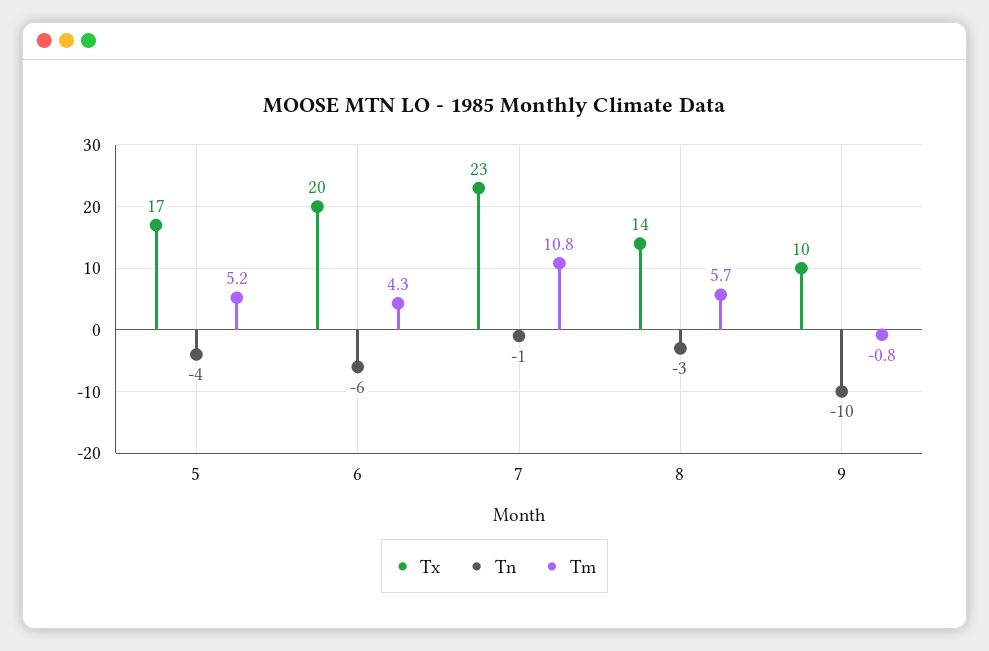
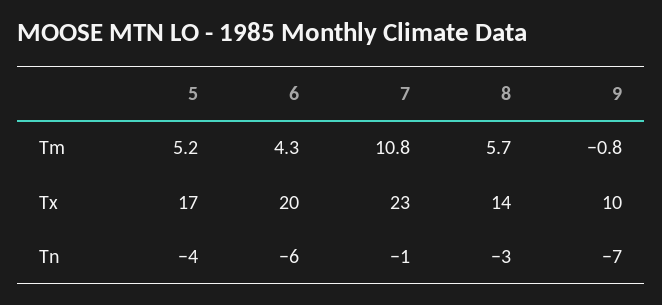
Tn, 9: -10 -> -7

